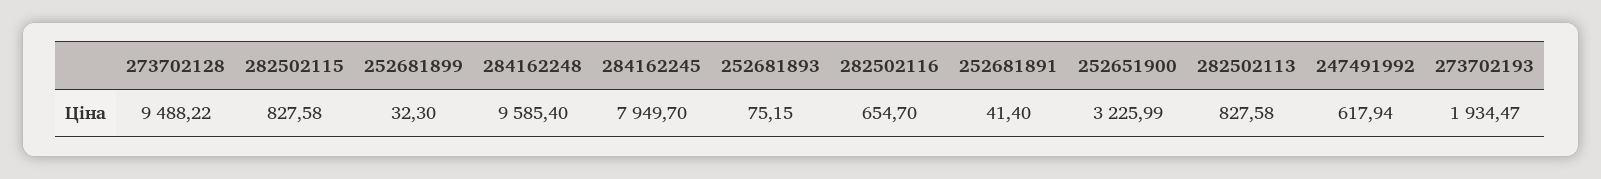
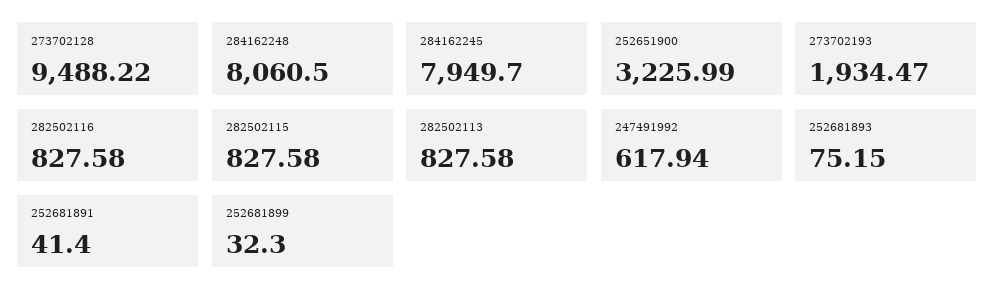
284162248: 9585.4 -> 8060.5
282502116: 654.7 -> 827.58

